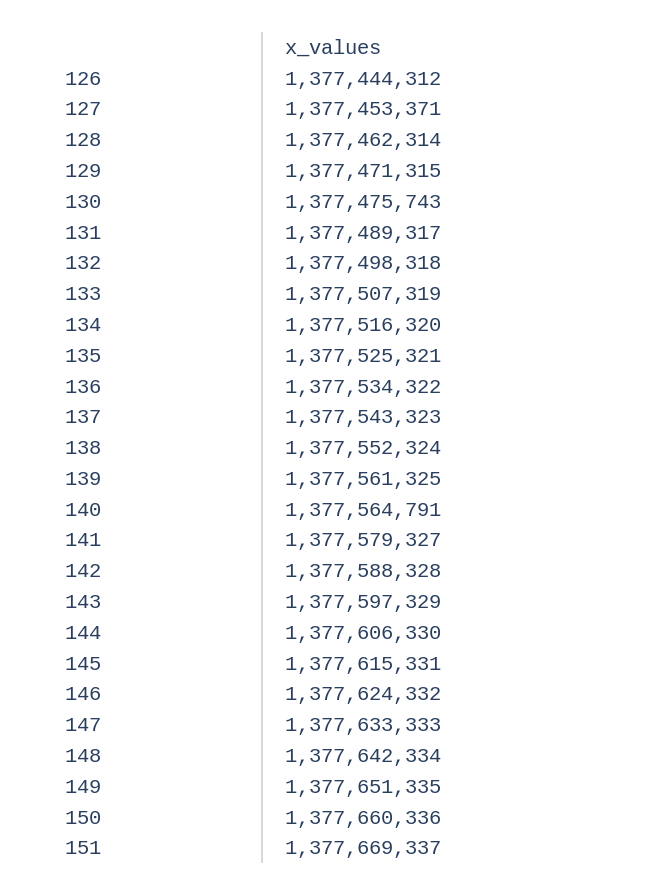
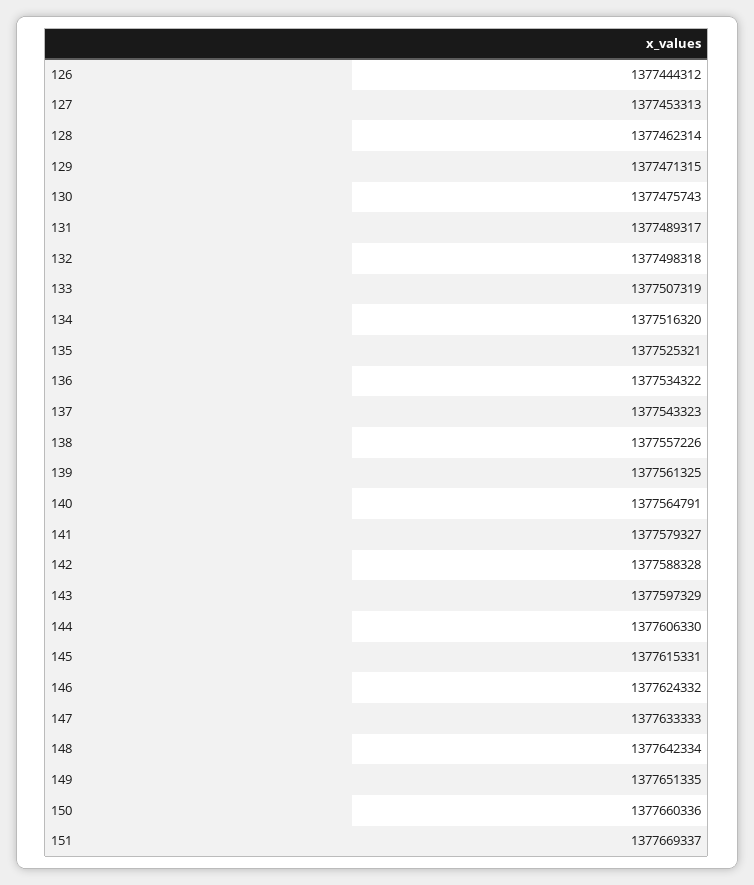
127: 1377453371 -> 1377453313
138: 1377552324 -> 1377557226

